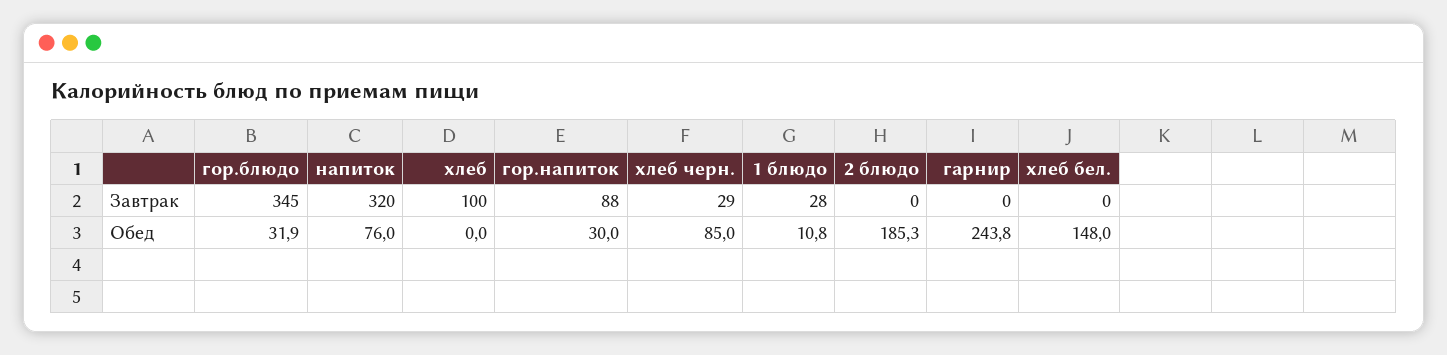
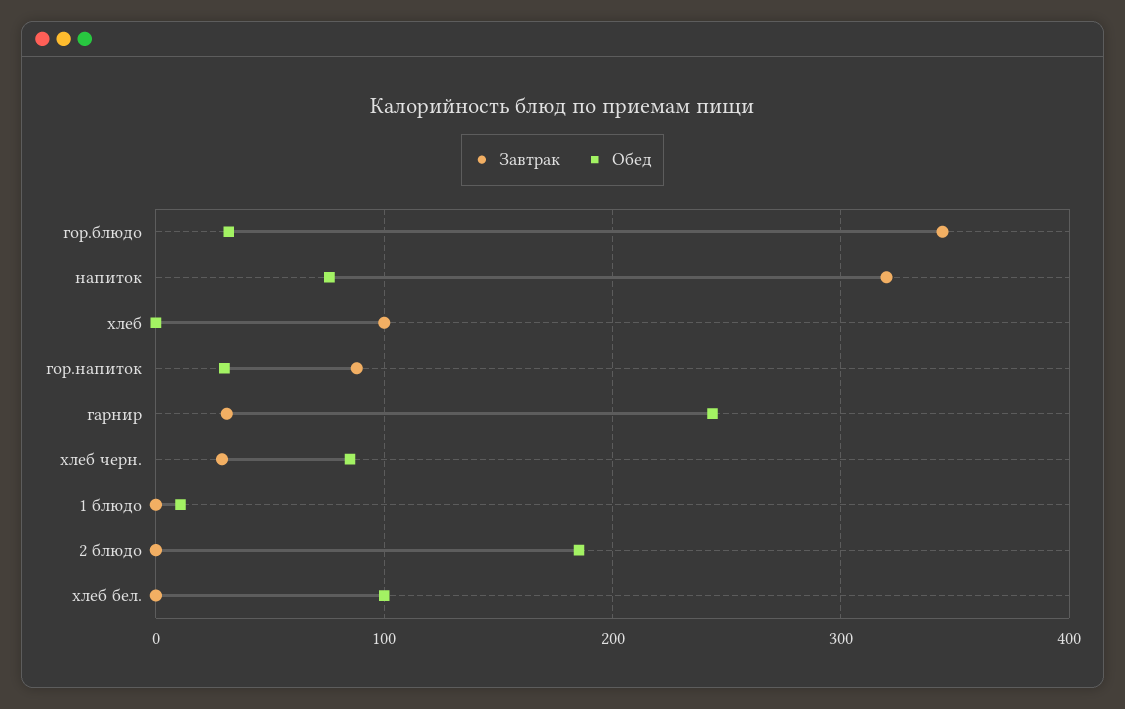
Завтрак, 1 блюдо: 28 -> 0
Завтрак, гарнир: 0 -> 30
Обед, хлеб бел.: 148 -> 100

